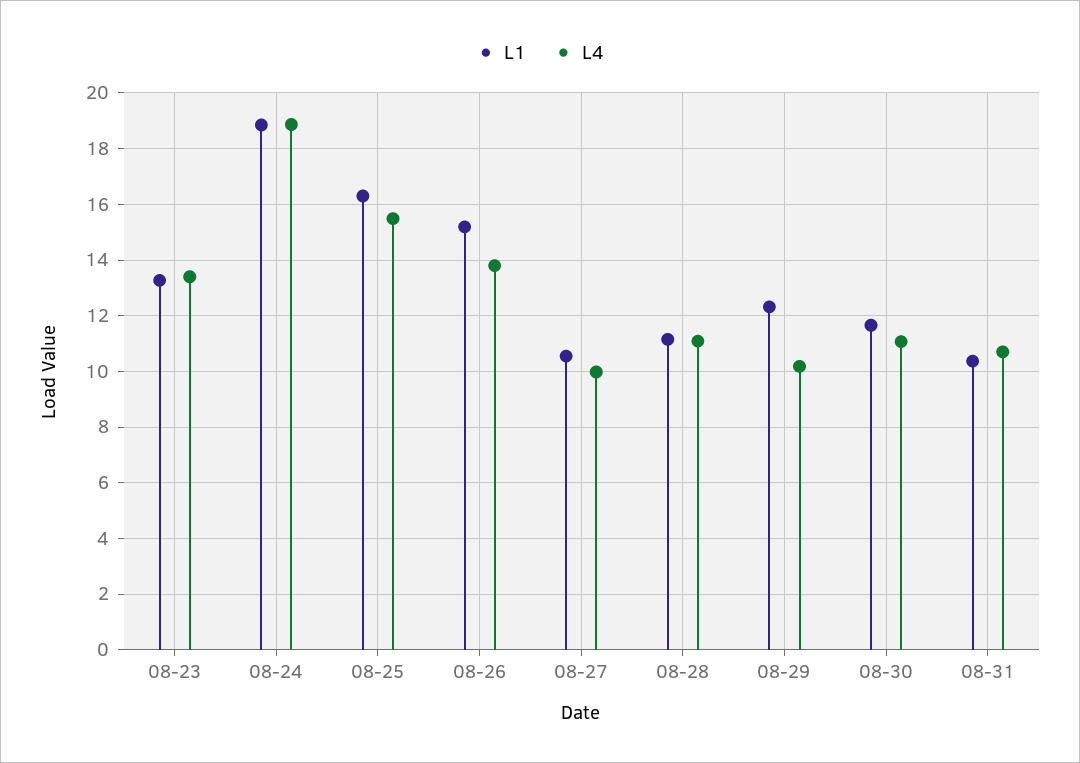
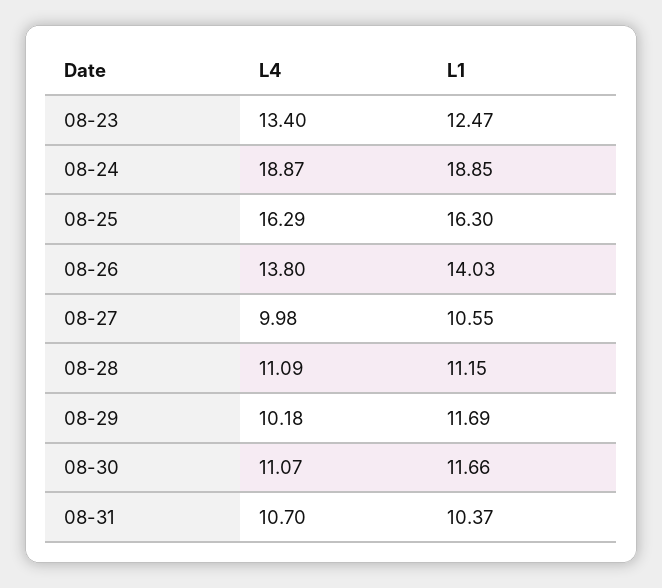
L1, 08-23: 13.25 -> 12.47
L4, 08-25: 15.5 -> 16.29
L1, 08-26: 15.25 -> 14.03
L1, 08-29: 12.25 -> 11.69

